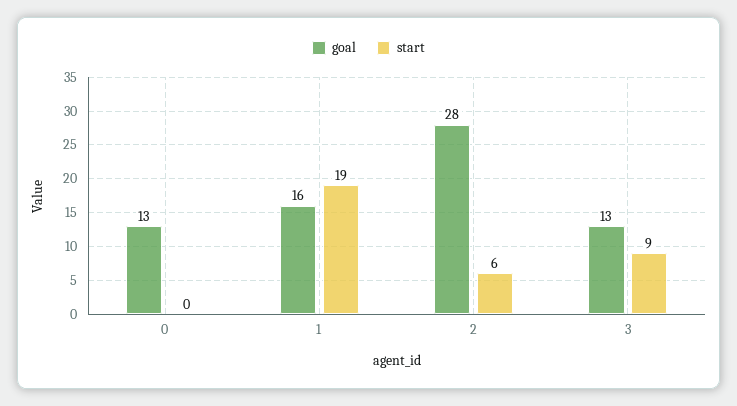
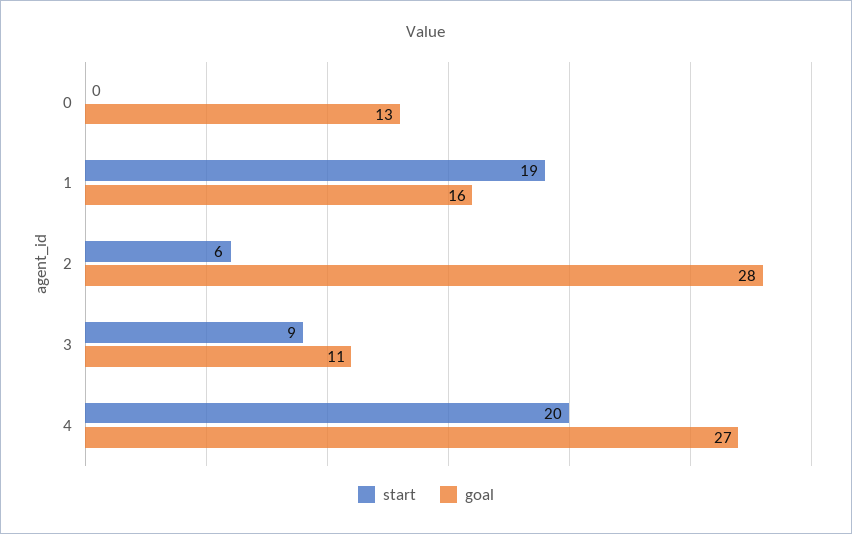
goal, 3: 13 -> 11
start, 4: none -> 20
goal, 4: none -> 27

